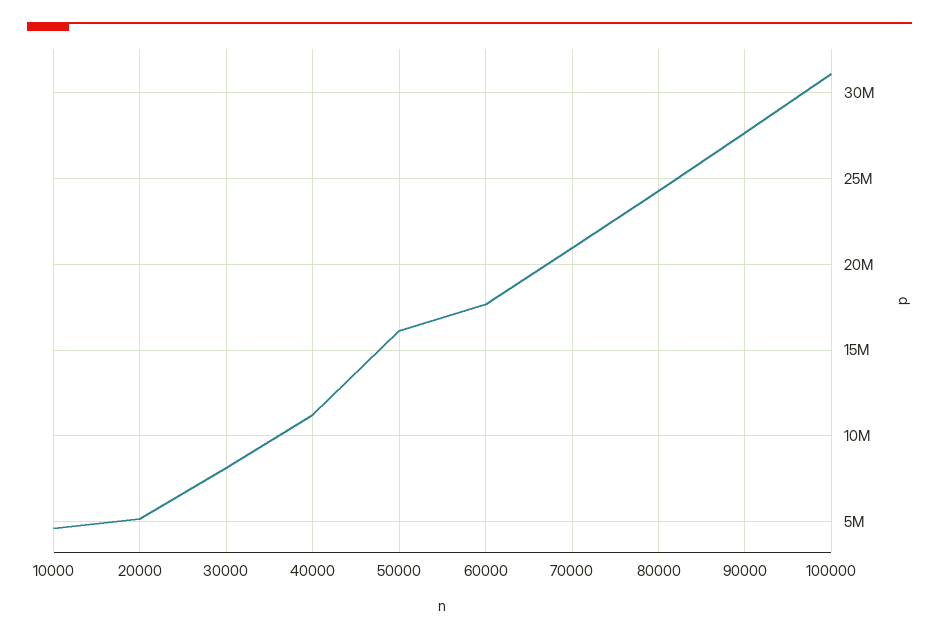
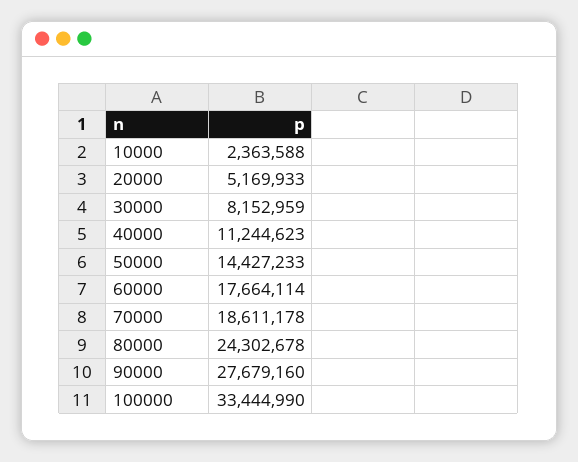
10000: 4500000 -> 2363588
50000: 16000000 -> 14427233
70000: 21000000 -> 18611178
100000: 31000000 -> 33444990

